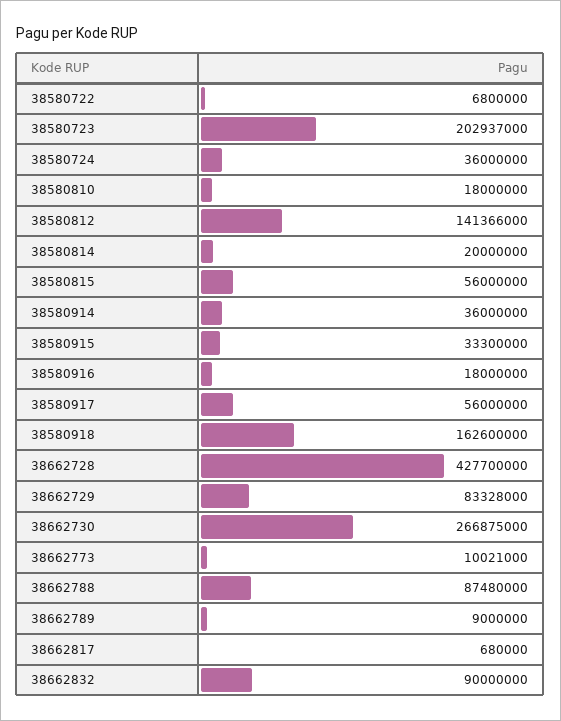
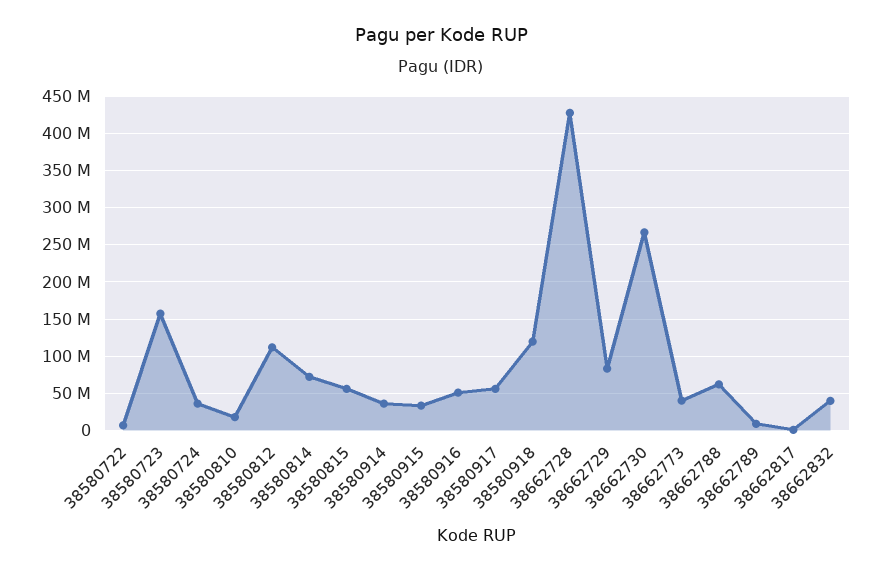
38580723: 202937000 -> 160000000
38580812: 141366000 -> 110000000
38580814: 20000000 -> 70000000
38580916: 18000000 -> 50000000
38580918: 162600000 -> 120000000
38662773: 10021000 -> 40000000
38662788: 87480000 -> 60000000
38662832: 90000000 -> 40000000

